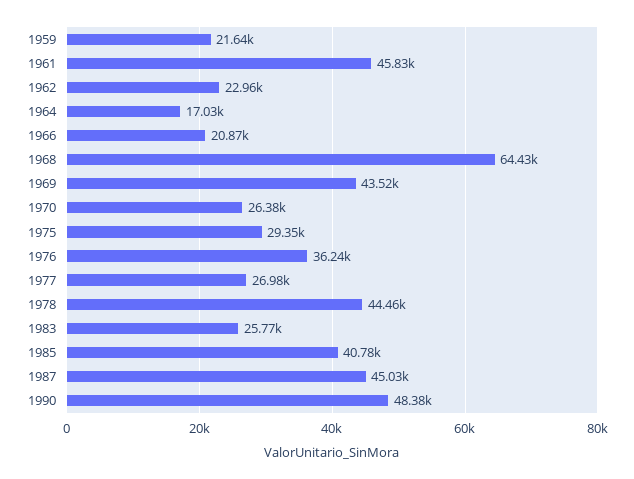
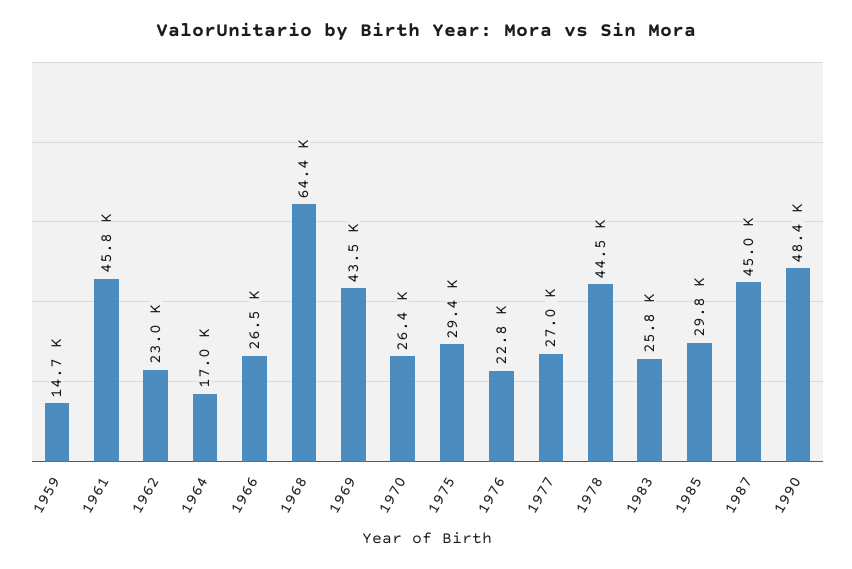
1959: 21640 -> 14700
1966: 20870 -> 26500
1976: 36240 -> 22800
1985: 40780 -> 29800

